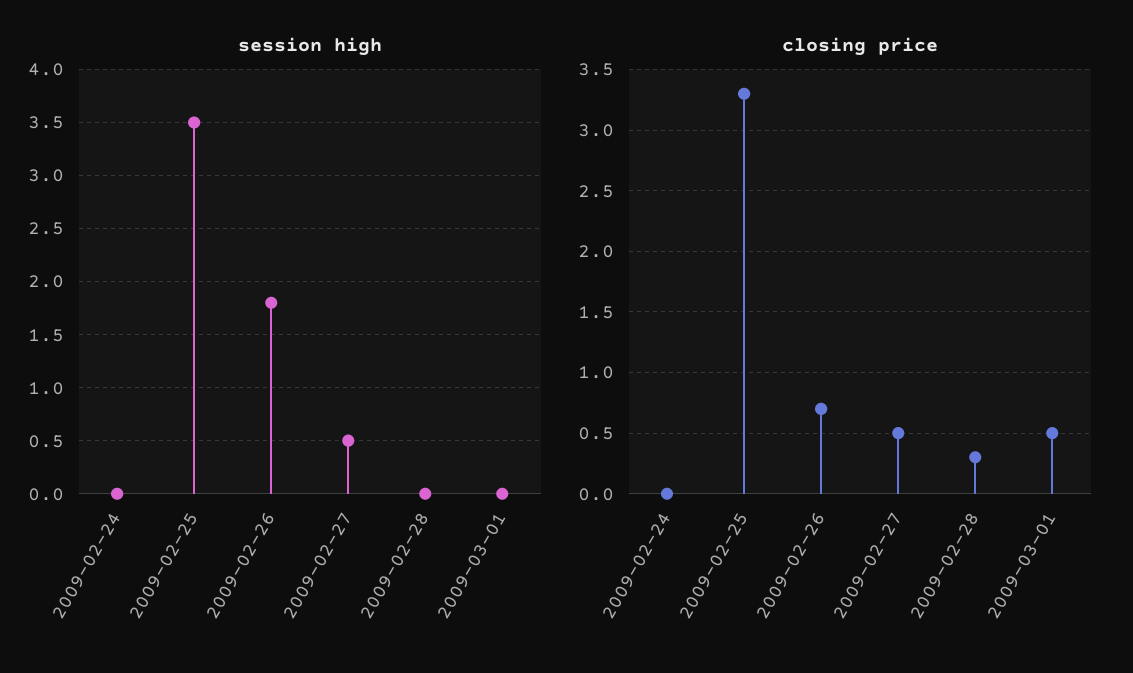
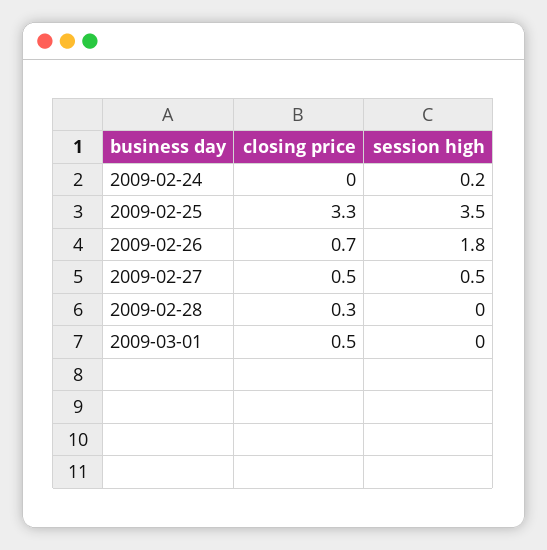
session high, 2009-02-24: 0 -> 0.2

